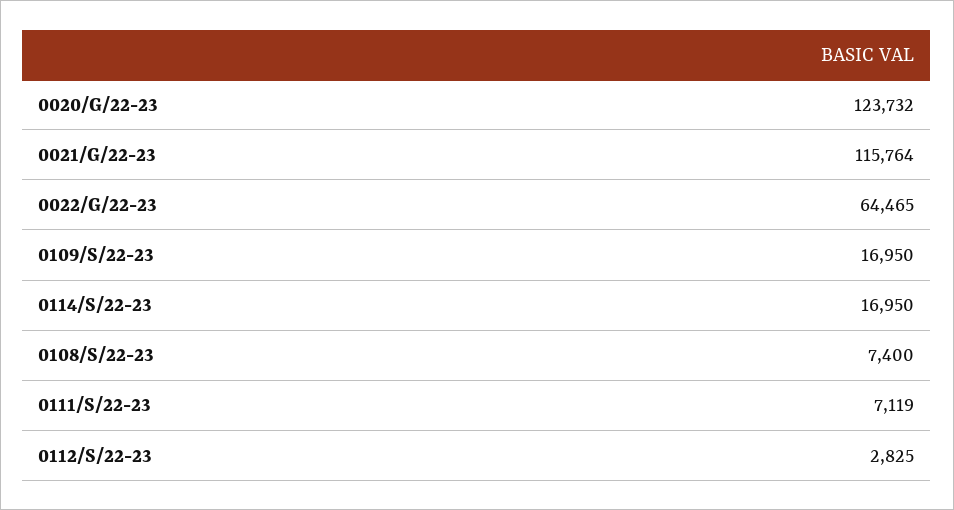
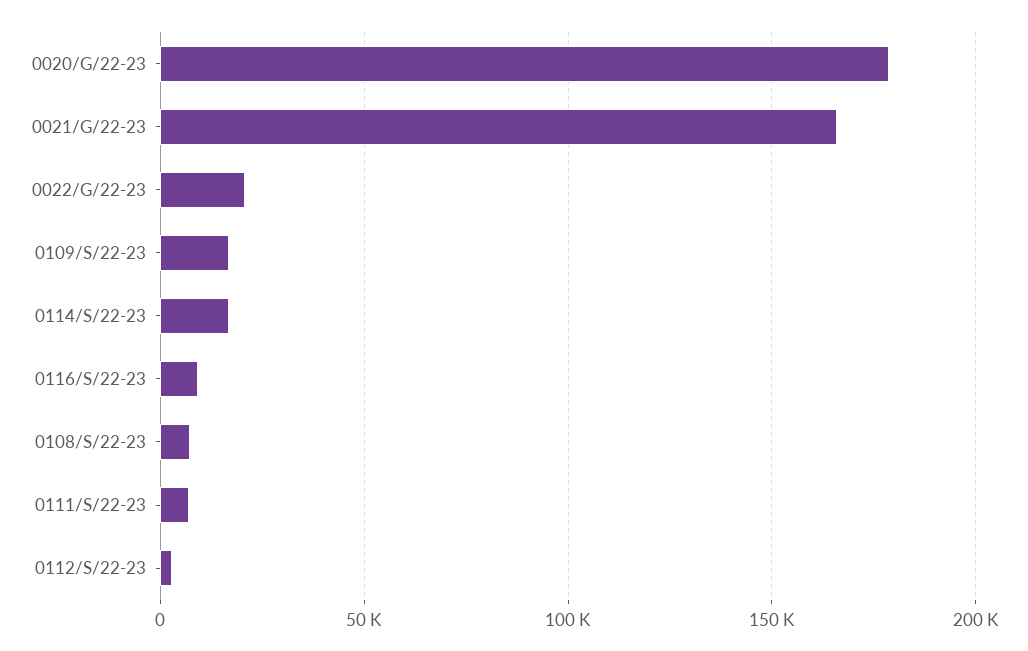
0020/G/22-23: 123732 -> 180000
0021/G/22-23: 115764 -> 165000
0022/G/22-23: 64465 -> 20000
0116/S/22-23: none -> 10000

